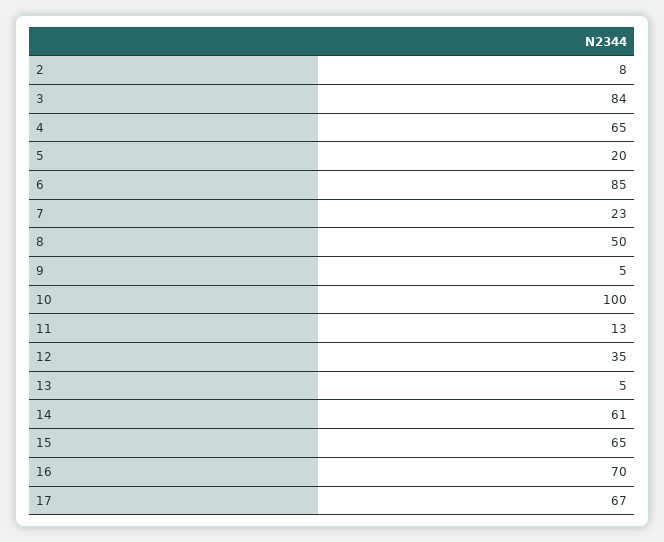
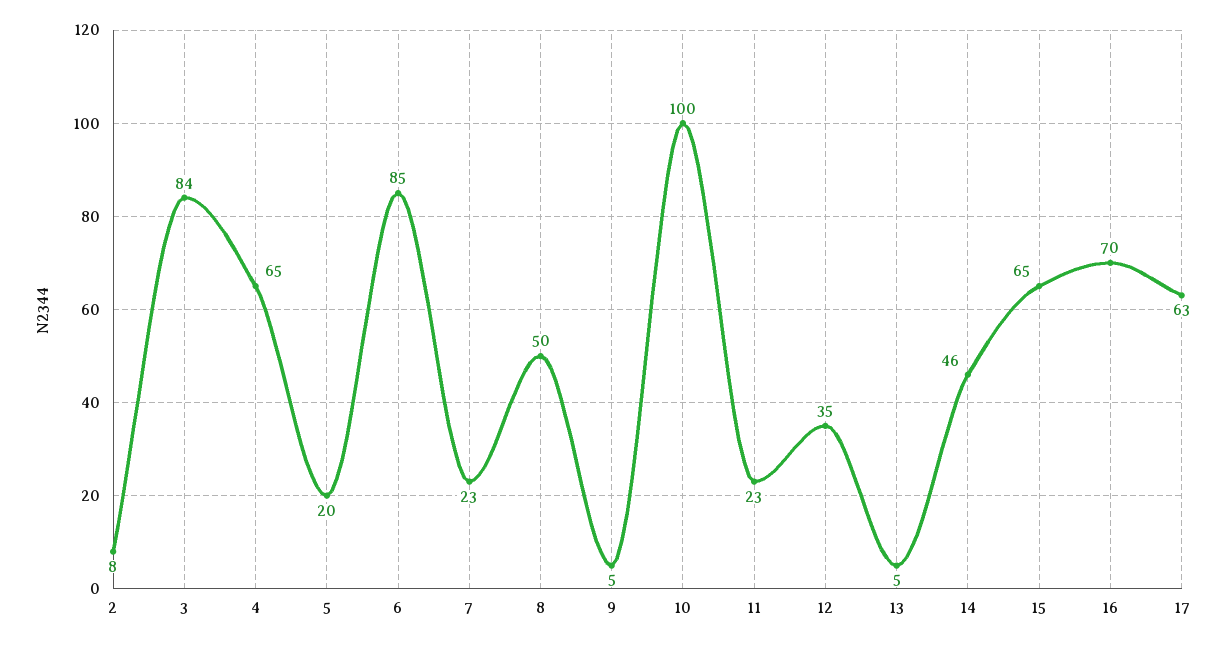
11: 13 -> 23
14: 61 -> 46
17: 67 -> 63

